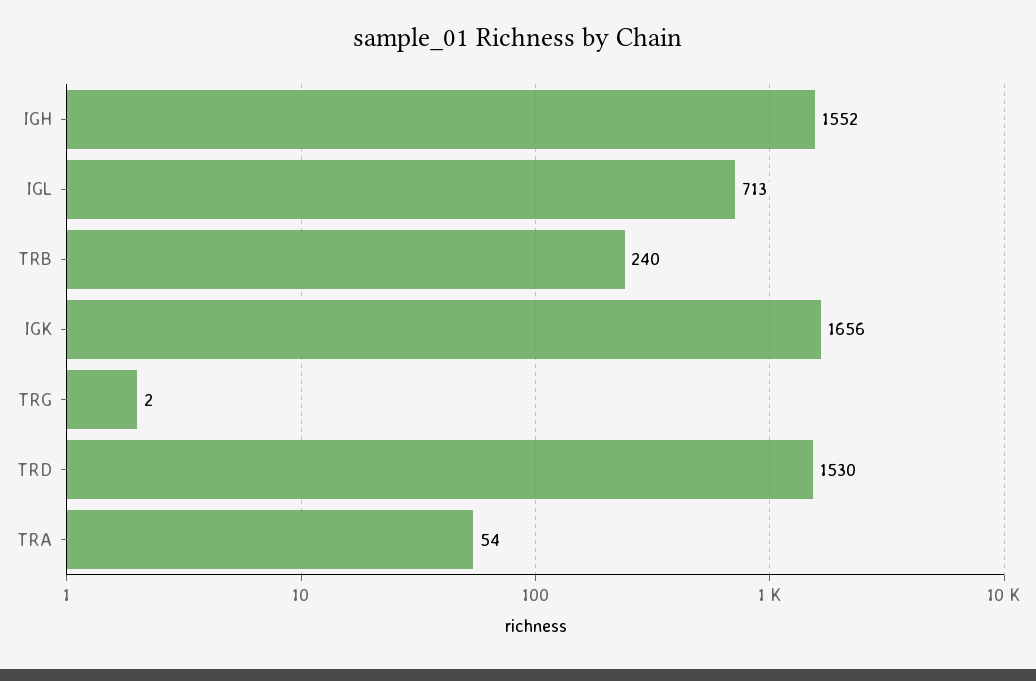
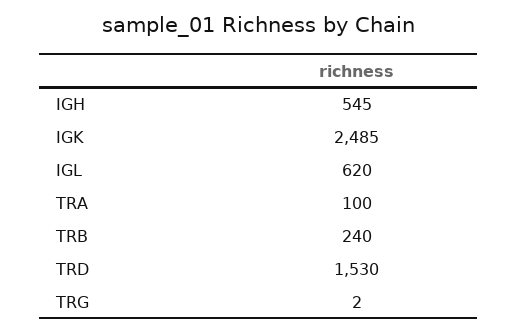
IGH: 1552 -> 545
IGL: 713 -> 620
IGK: 1656 -> 2485
TRA: 54 -> 100

